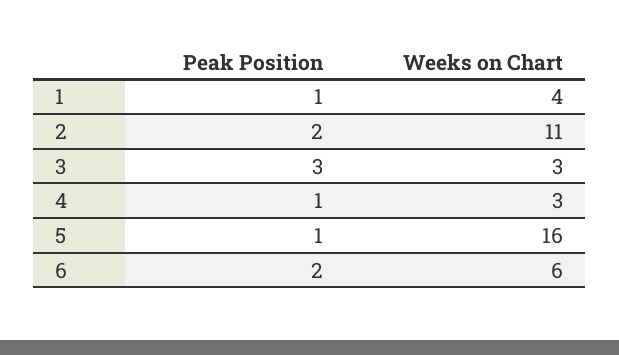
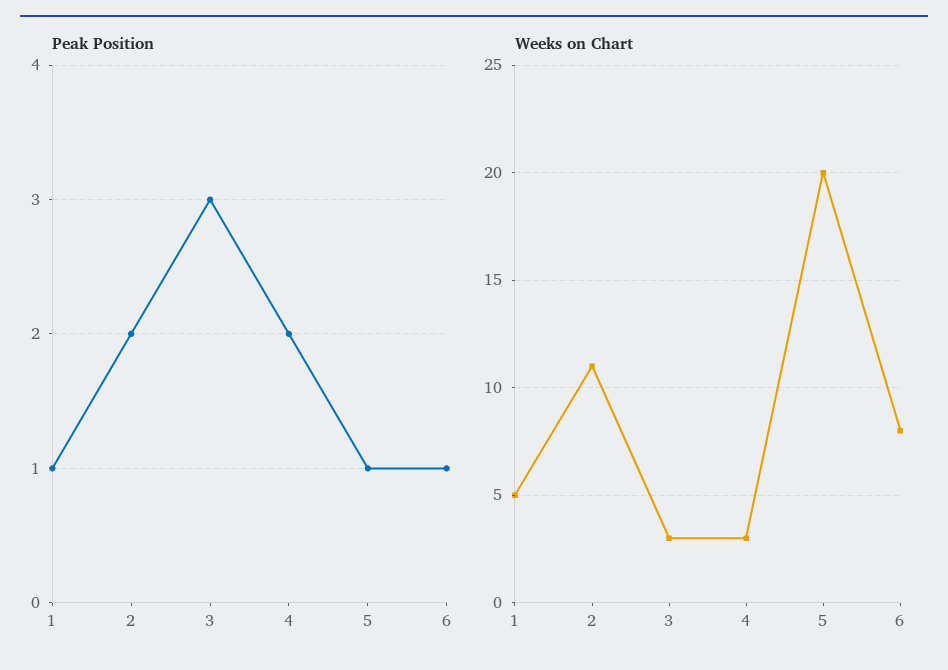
Weeks on Chart, 1: 4 -> 5
Peak Position, 4: 1 -> 2
Weeks on Chart, 5: 16 -> 20
Peak Position, 6: 2 -> 1
Weeks on Chart, 6: 6 -> 8

